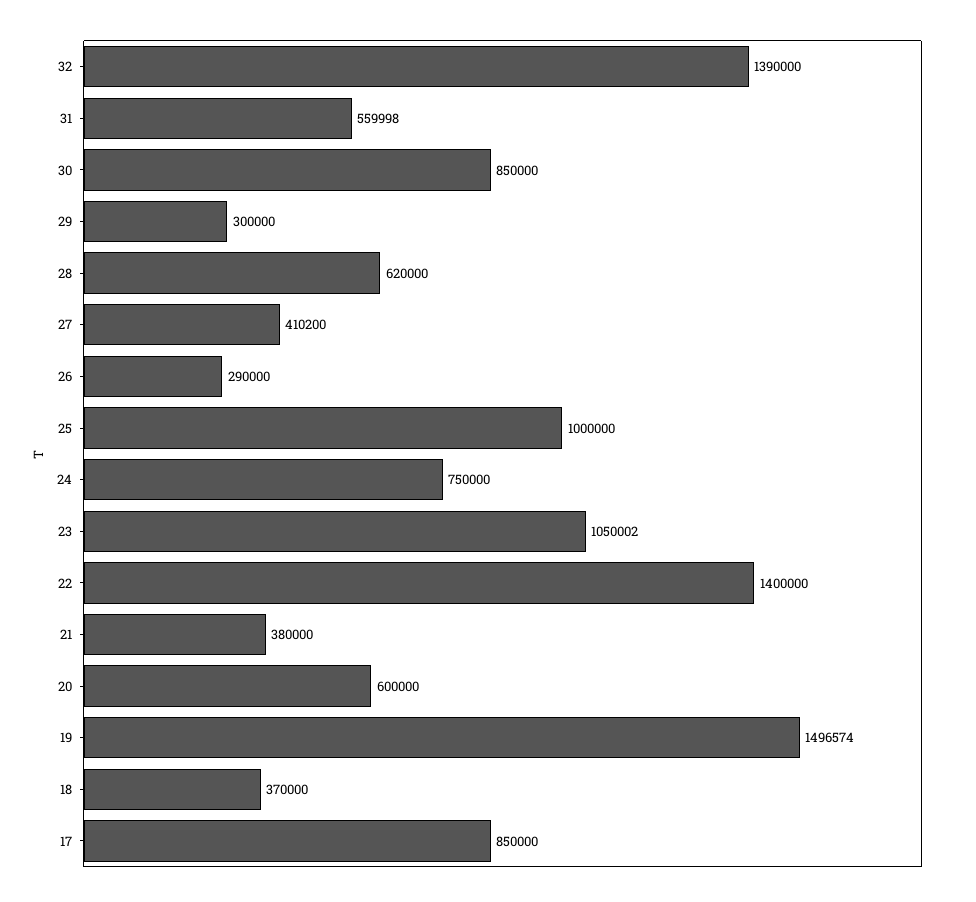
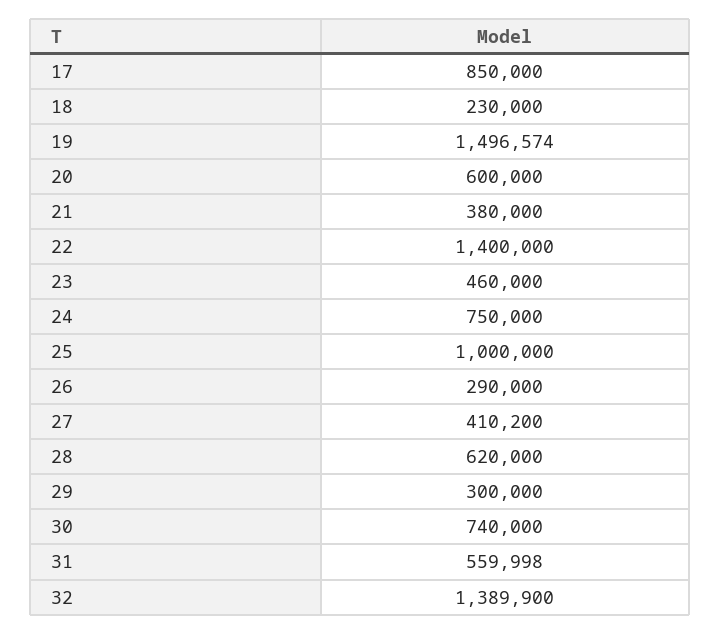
32: 1390000 -> 1389900
30: 850000 -> 740000
23: 1050002 -> 460000
18: 370000 -> 230000

